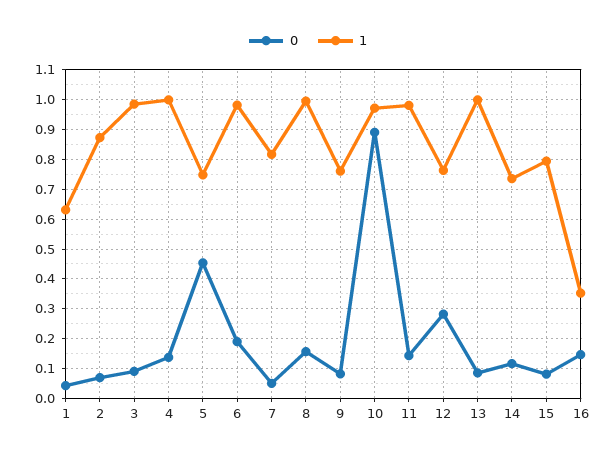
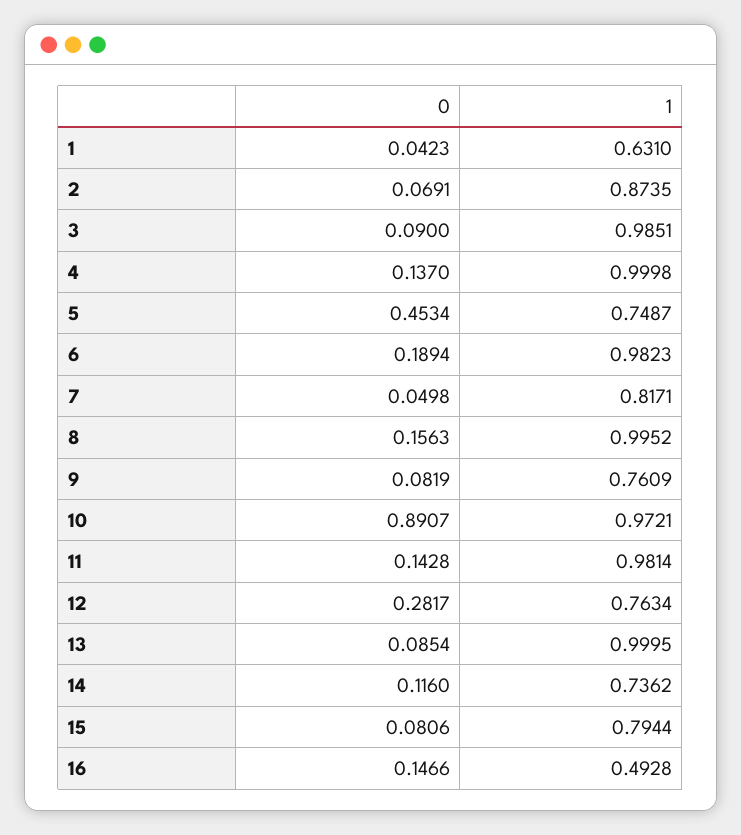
1, 16: 0.35 -> 0.4928

